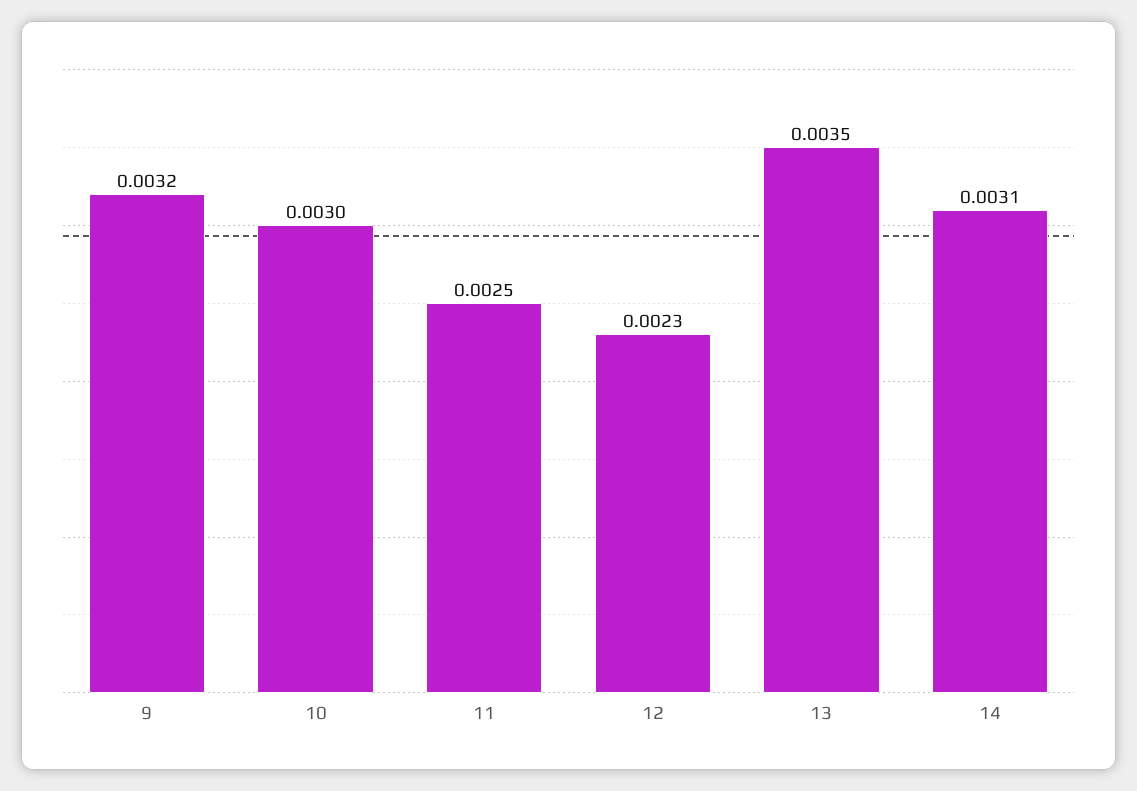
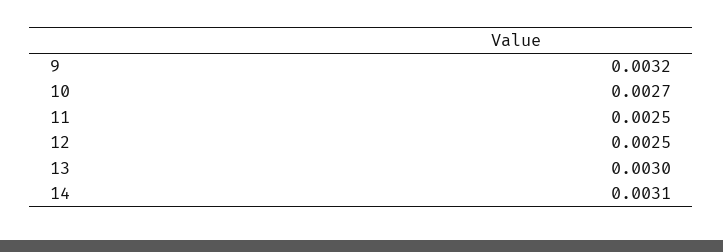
10: 0.003 -> 0.0027
12: 0.0023 -> 0.0025
13: 0.0035 -> 0.003

